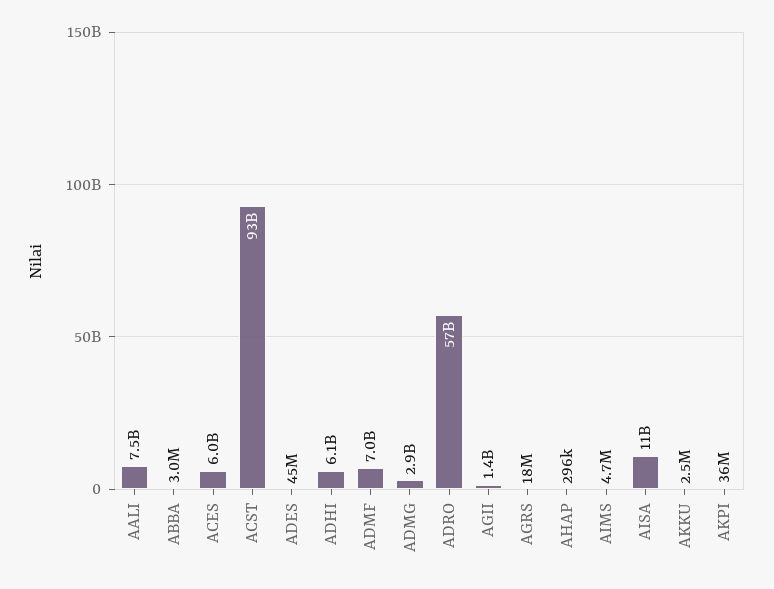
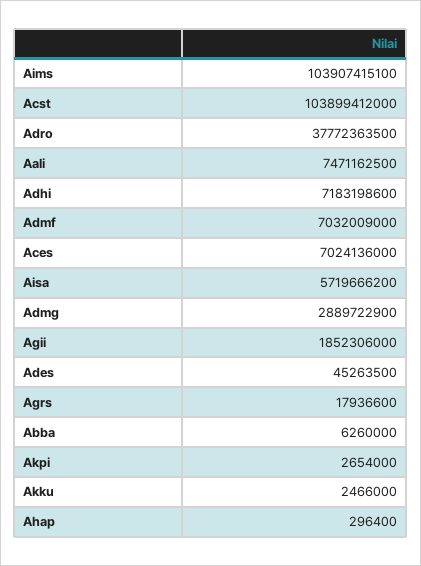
ABBA: 3000000 -> 6260000
ACES: 6000000000 -> 7024136000
ACST: 93000000000 -> 103899412000
ADHI: 6100000000 -> 7183198600
ADRO: 57000000000 -> 37772363500
AGII: 1400000000 -> 1852306000
AIMS: 4700000 -> 103907415100
AISA: 11000000000 -> 5719666200
AKPI: 36000000 -> 2654000

